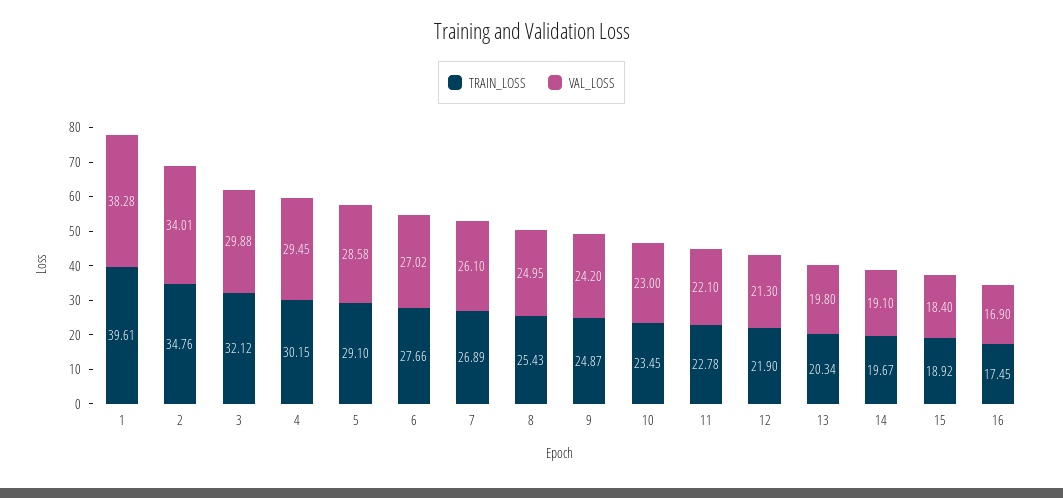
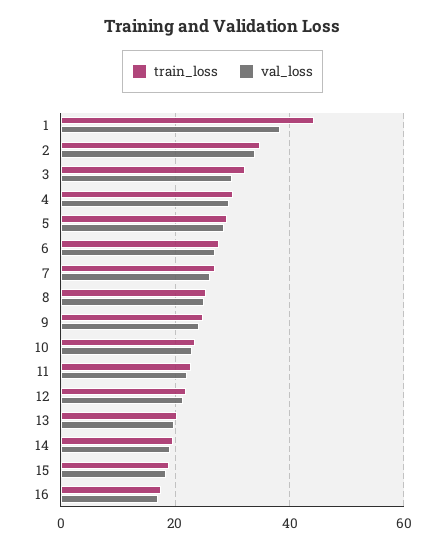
TRAIN_LOSS, 1: 39.61 -> 44

